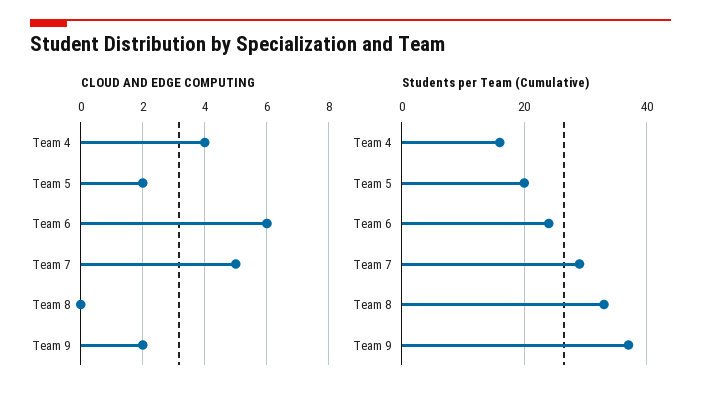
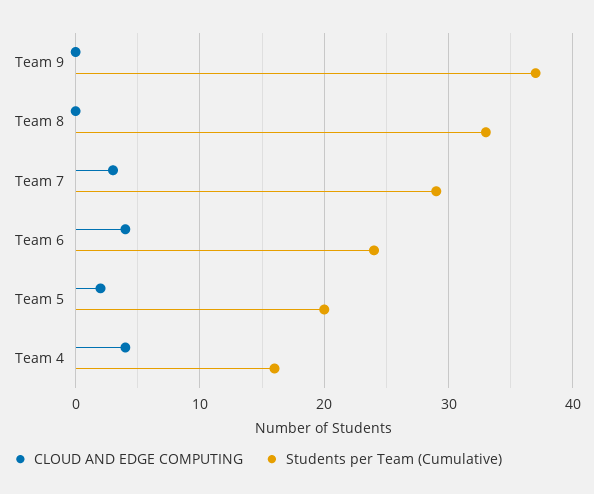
CLOUD AND EDGE COMPUTING, Team 6: 6 -> 4
CLOUD AND EDGE COMPUTING, Team 7: 5 -> 3
CLOUD AND EDGE COMPUTING, Team 9: 2 -> 0

